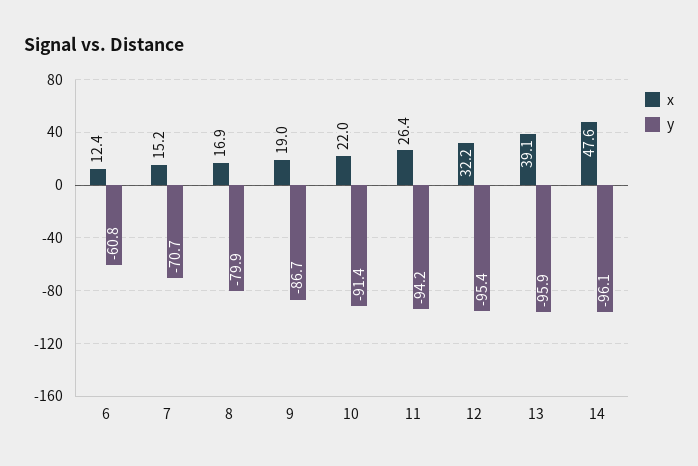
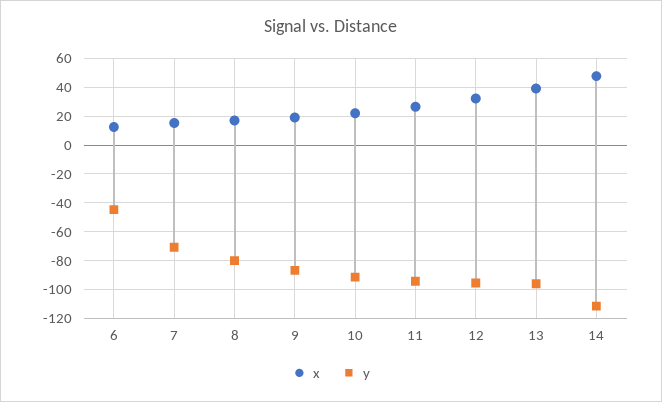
y, 6: -60.8 -> -45
y, 14: -96.1 -> -110

